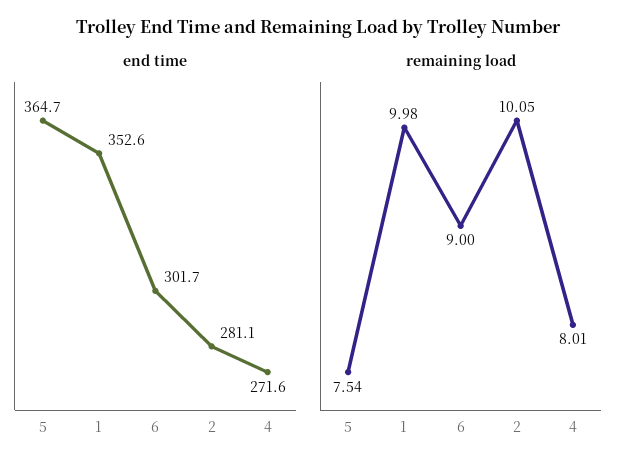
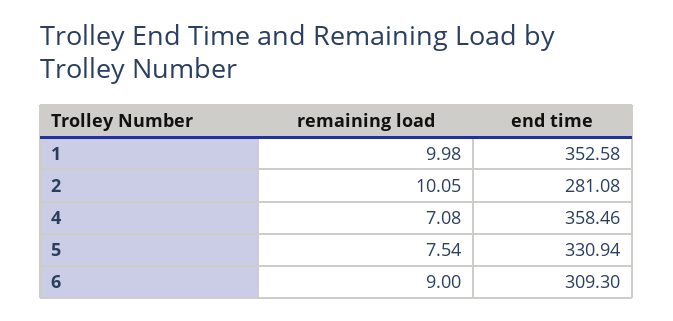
end time, 5: 364.7 -> 330.94
end time, 6: 301.7 -> 309.3
end time, 4: 271.6 -> 358.46
remaining load, 4: 8.01 -> 7.08

